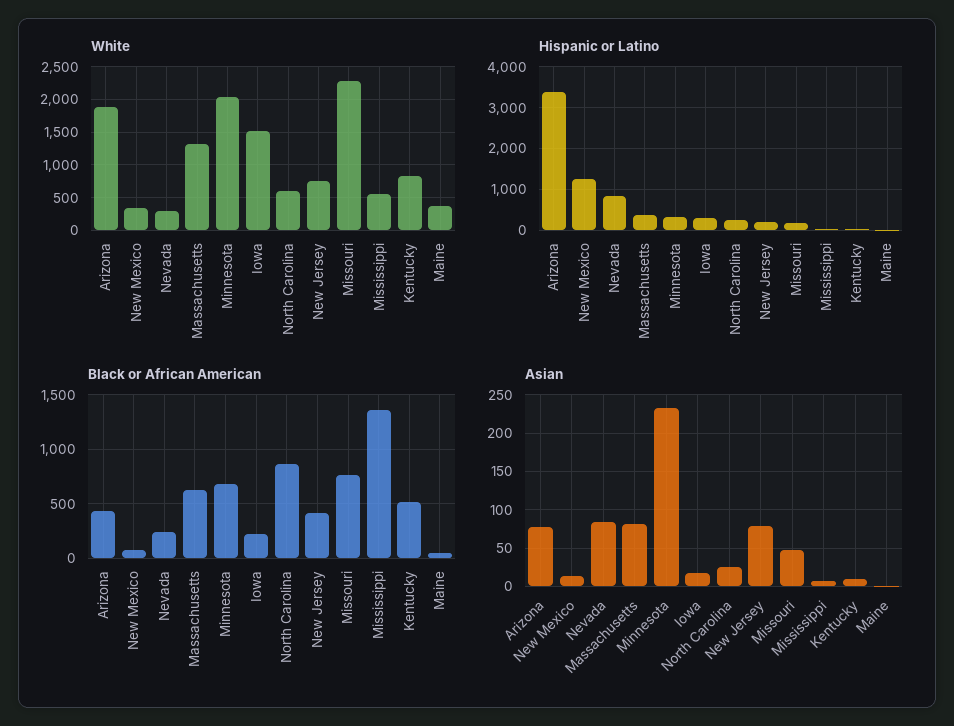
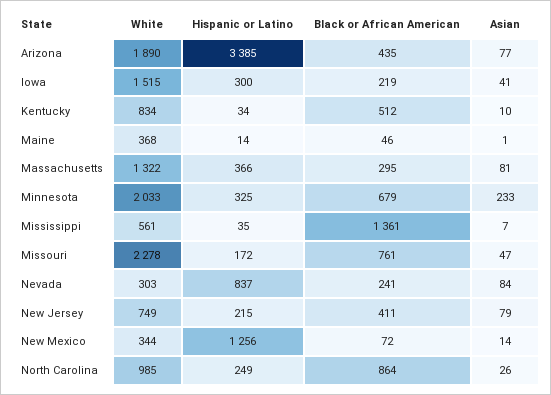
White, North Carolina: 600 -> 985
Black or African American, Massachusetts: 600 -> 295
Asian, Iowa: 20 -> 41

